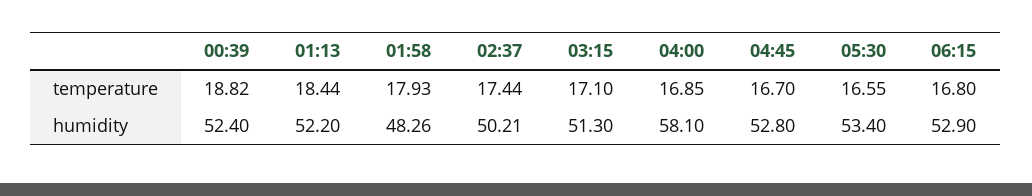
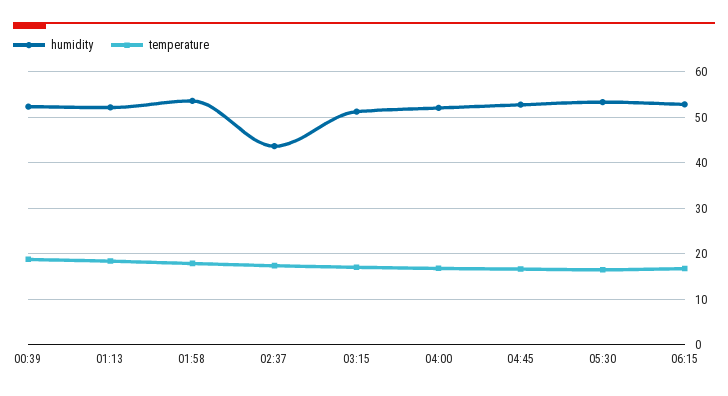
humidity, 01:58: 48.26 -> 54
humidity, 02:37: 50.21 -> 44
humidity, 04:00: 58.1 -> 52

